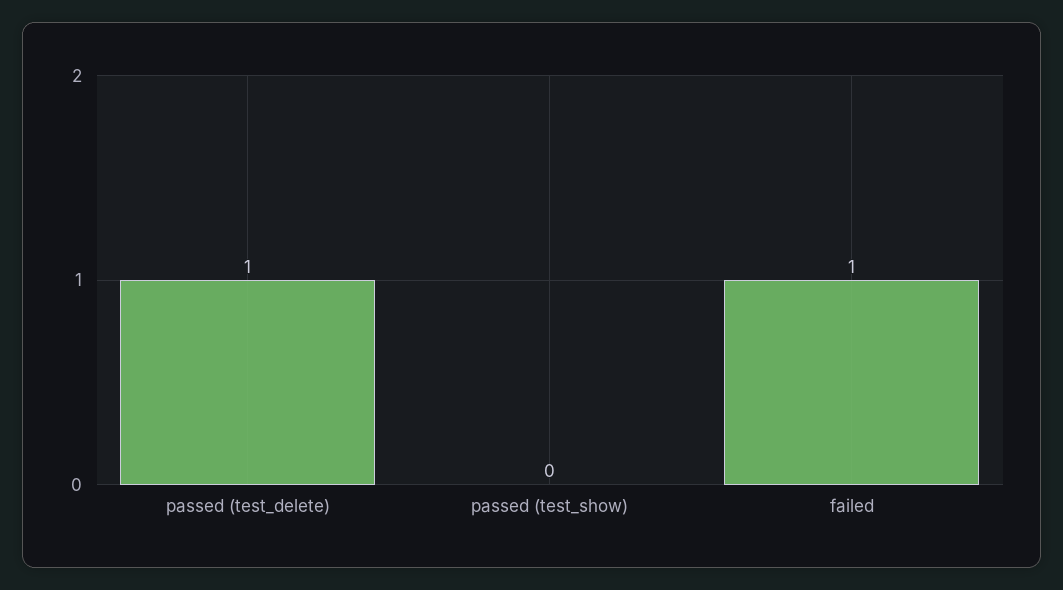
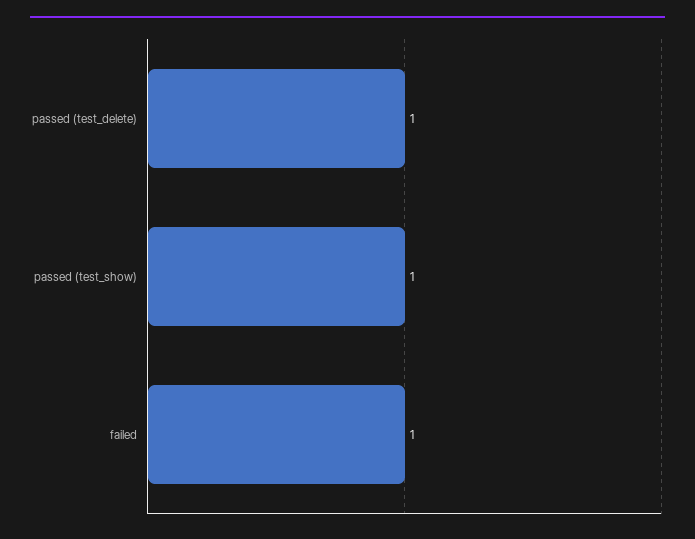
passed (test_show): 0 -> 1

